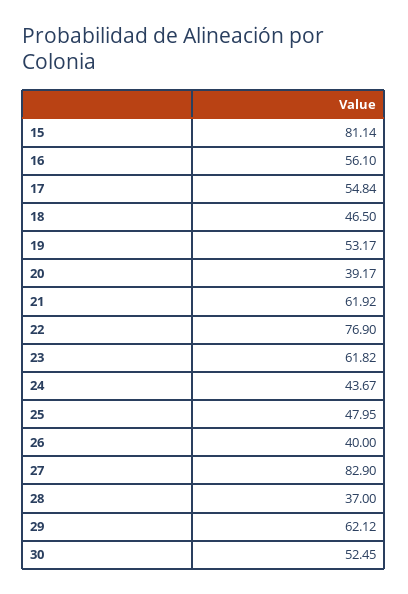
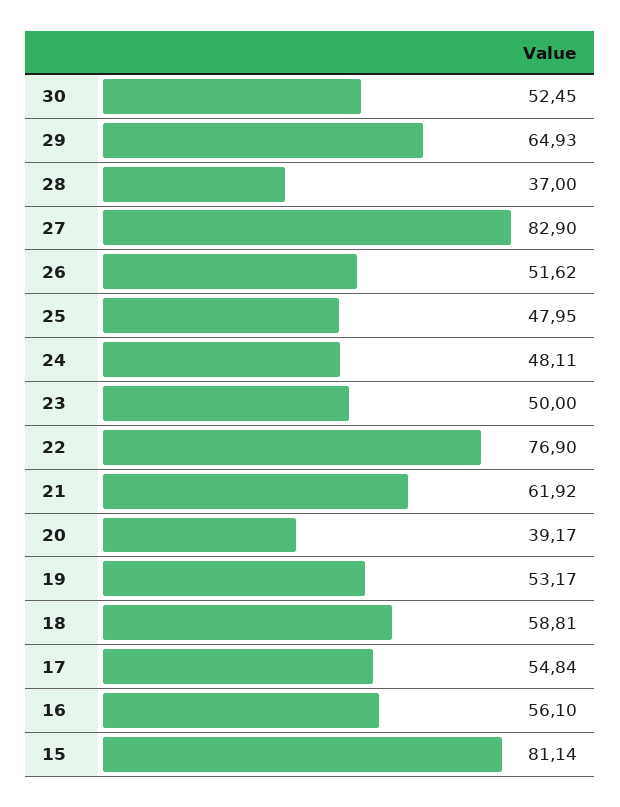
18: 46.5 -> 58.81
23: 61.82 -> 50
24: 43.67 -> 48.11
26: 40 -> 51.62
29: 62.12 -> 64.93

